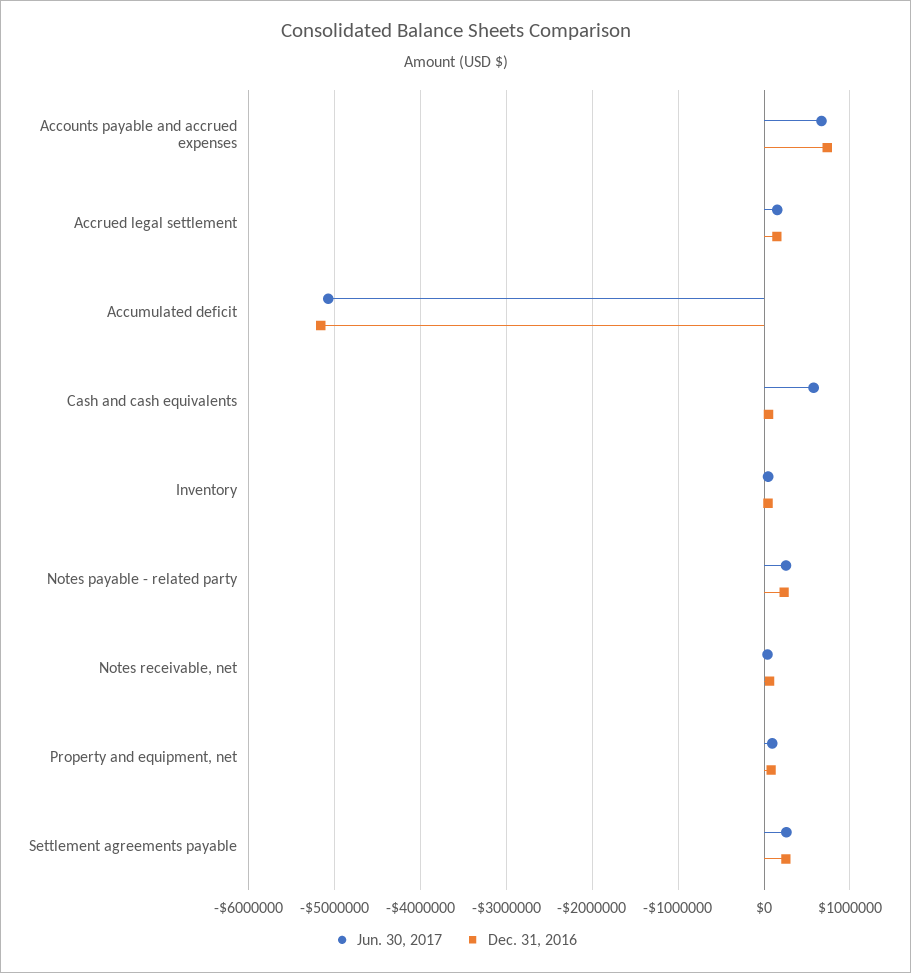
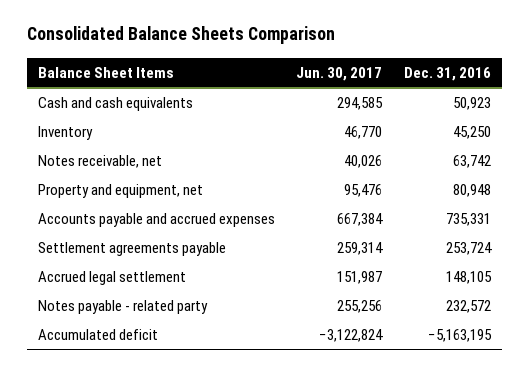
Jun. 30, 2017, Accumulated deficit: -5100000 -> -3122824
Jun. 30, 2017, Cash and cash equivalents: 600000 -> 294585

